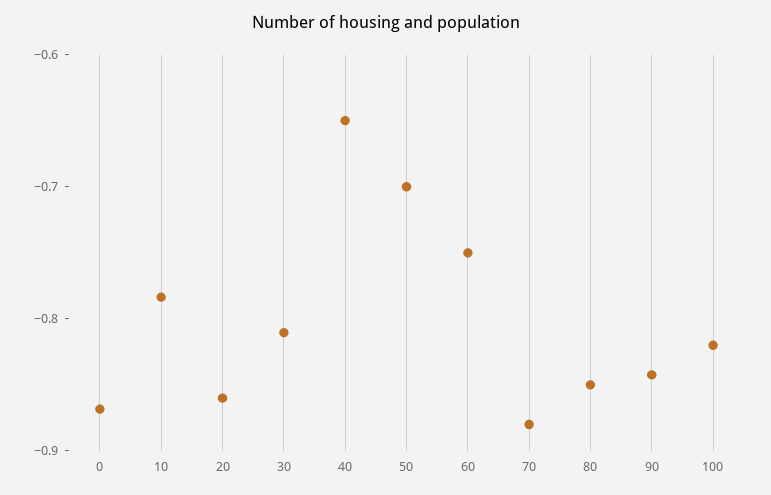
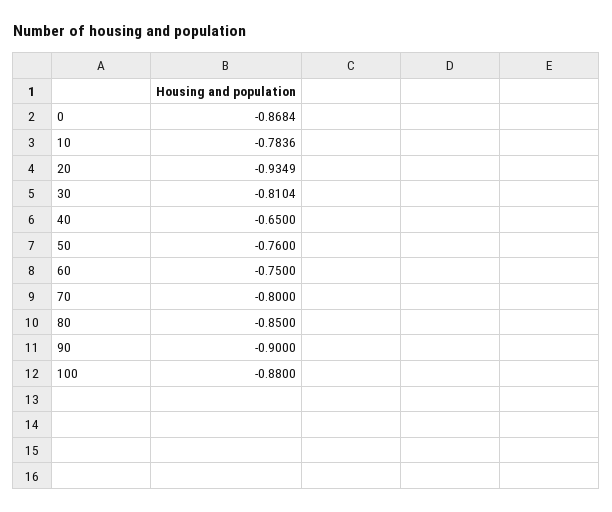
20: -0.86 -> -0.9349
50: -0.7 -> -0.76
70: -0.88 -> -0.8
90: -0.84 -> -0.9
100: -0.82 -> -0.88

